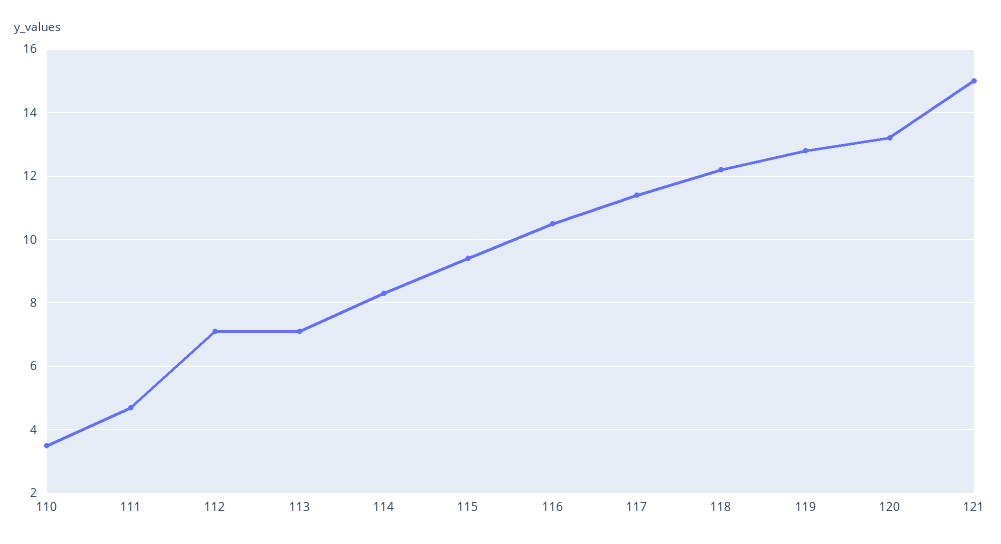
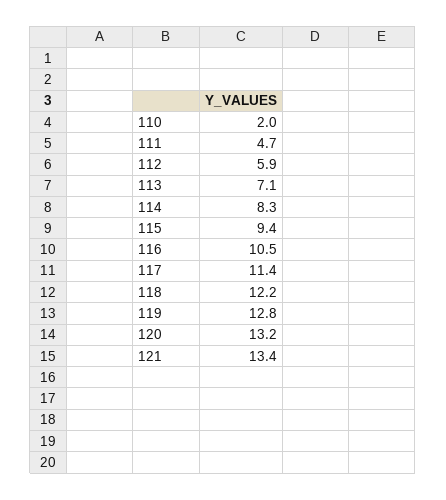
110: 3.5 -> 2
112: 7 -> 5.9
121: 15 -> 13.4

